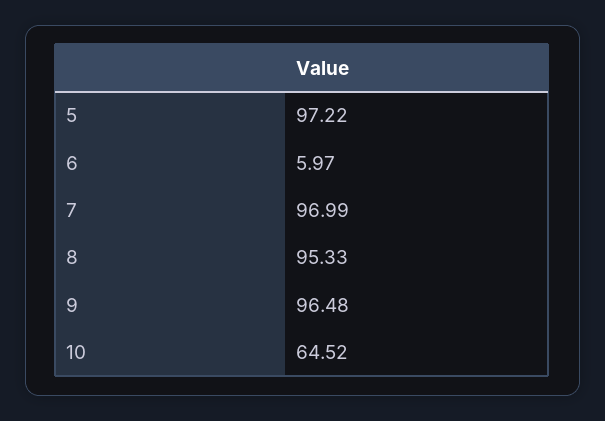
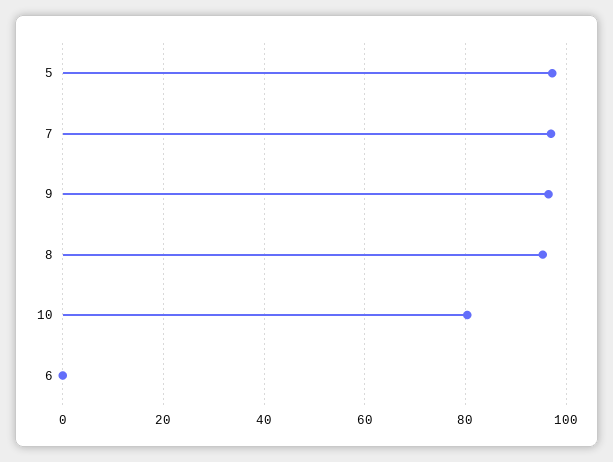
6: 5.97 -> 0
10: 64.52 -> 80

